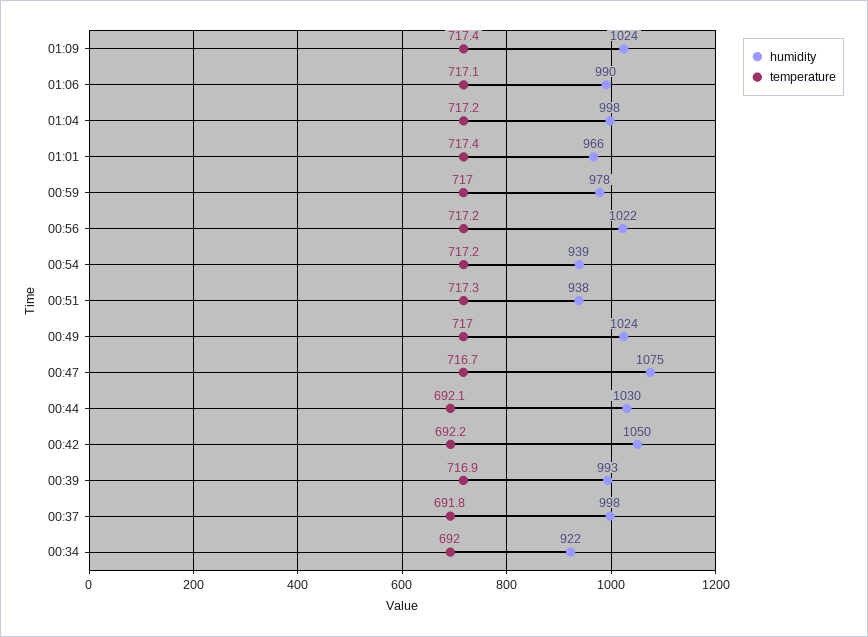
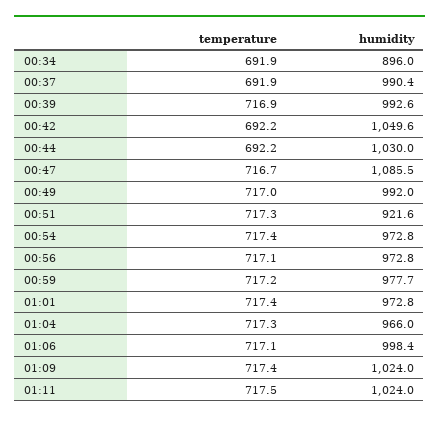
humidity, 01:06: 990 -> 998.4
humidity, 01:04: 998 -> 966
temperature, 01:04: 717.2 -> 717.3
humidity, 01:01: 966 -> 972.8
temperature, 00:59: 717 -> 717.2
humidity, 00:56: 1022 -> 972.8
temperature, 00:56: 717.2 -> 717.1
humidity, 00:54: 939 -> 972.8
temperature, 00:54: 717.2 -> 717.4
humidity, 00:51: 938 -> 921.6
humidity, 00:49: 1024 -> 992
humidity, 00:47: 1075 -> 1085.5
temperature, 00:44: 692.1 -> 692.2
humidity, 00:37: 998 -> 990.4
temperature, 00:37: 691.8 -> 691.9
humidity, 00:34: 922 -> 896
temperature, 00:34: 692 -> 691.9
temperature, 01:11: none -> 717.5
humidity, 01:11: none -> 1024

